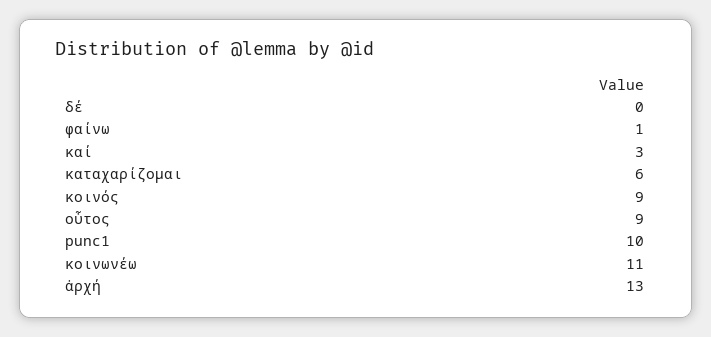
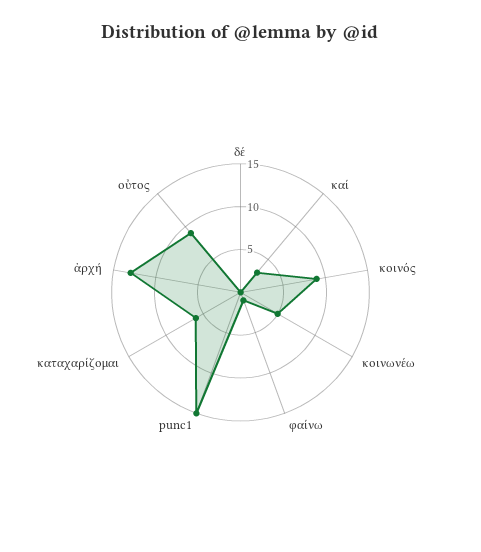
punc1: 10 -> 15
κοινωνέω: 11 -> 5

